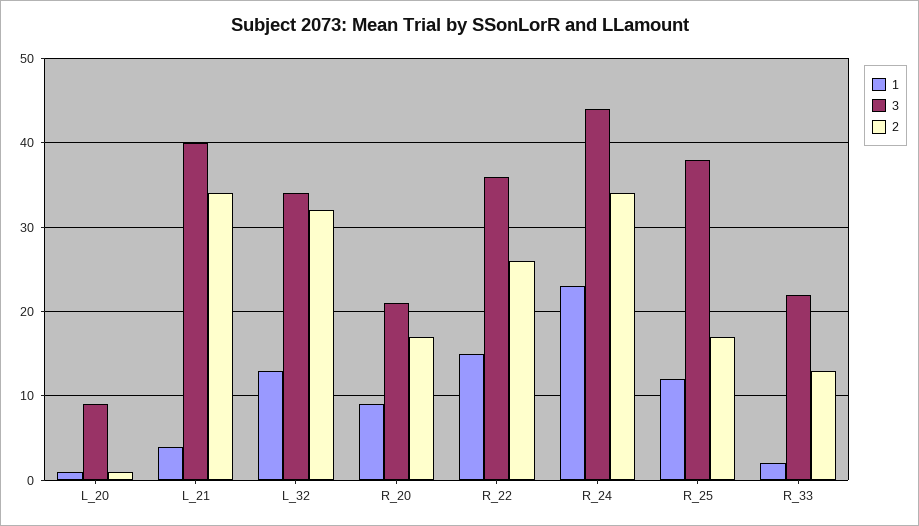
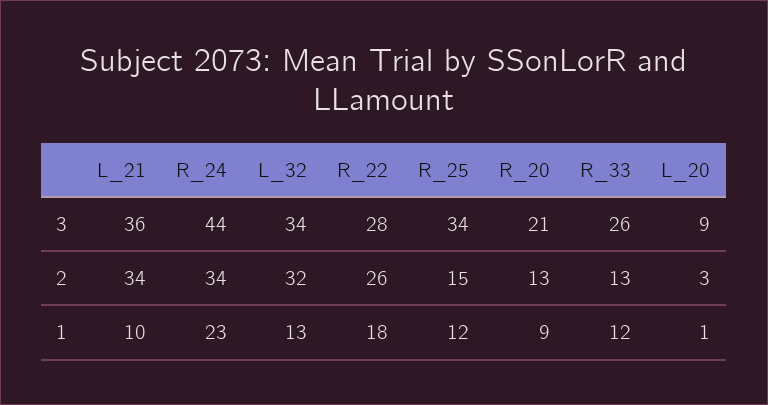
2, L_20: 1 -> 3
1, L_21: 4 -> 10
3, L_21: 40 -> 36
2, R_20: 17 -> 13
1, R_22: 15 -> 18
3, R_22: 36 -> 28
3, R_25: 38 -> 34
2, R_25: 17 -> 15
1, R_33: 2 -> 12
3, R_33: 22 -> 26

